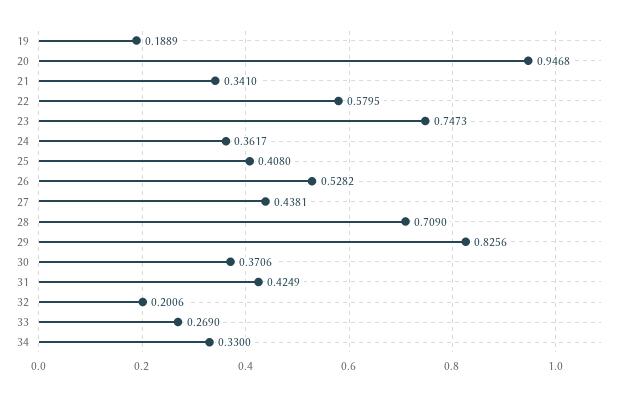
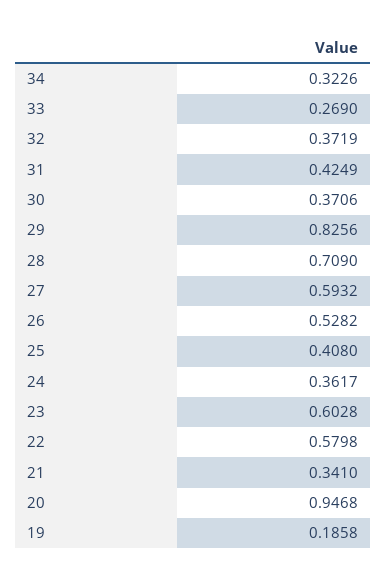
19: 0.1889 -> 0.1858
22: 0.5795 -> 0.5798
23: 0.7473 -> 0.6028
27: 0.4381 -> 0.5932
32: 0.2006 -> 0.3719
34: 0.33 -> 0.3226

